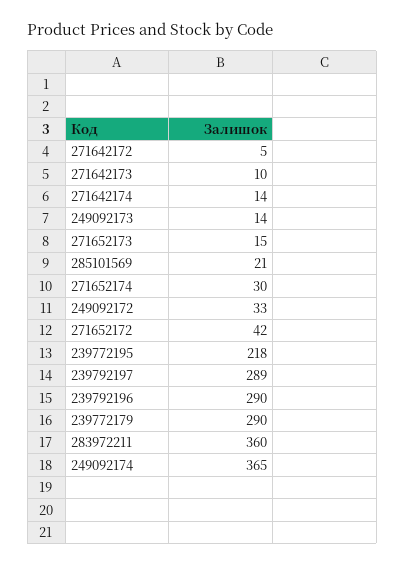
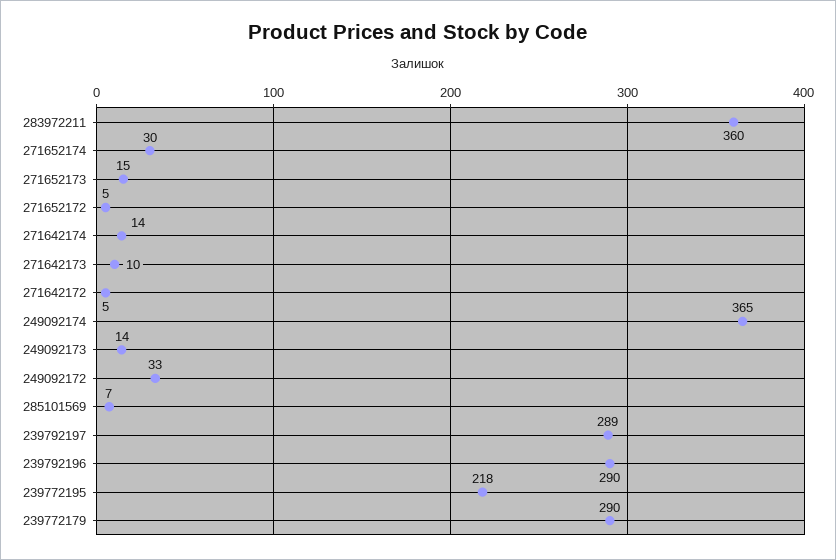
285101569: 21 -> 7
271652172: 42 -> 5

